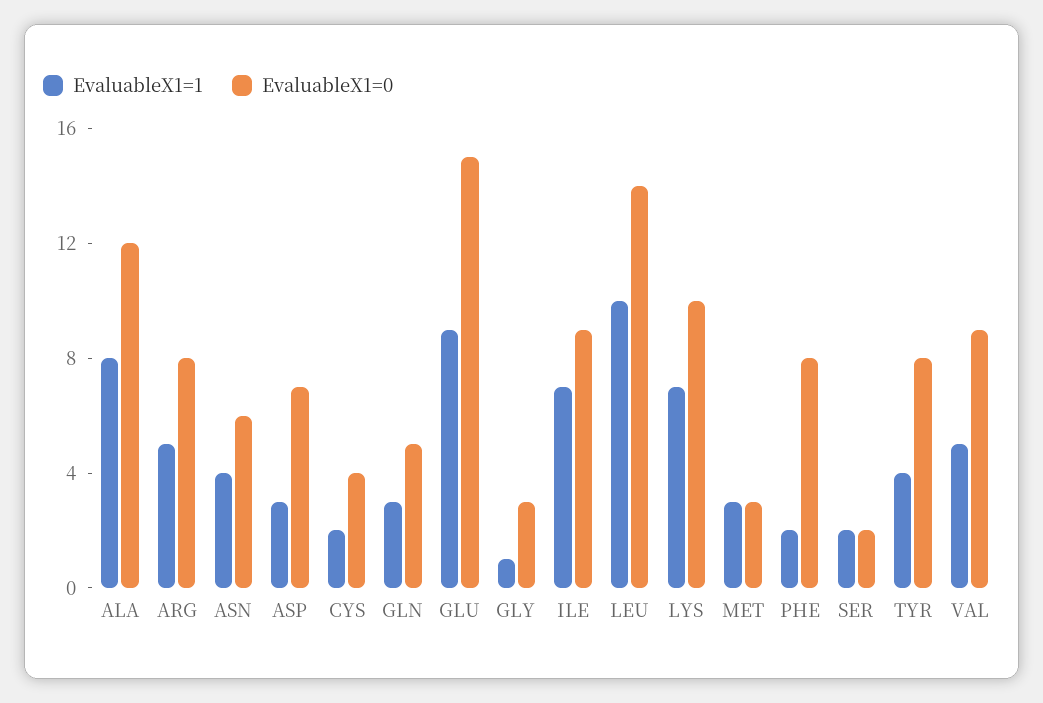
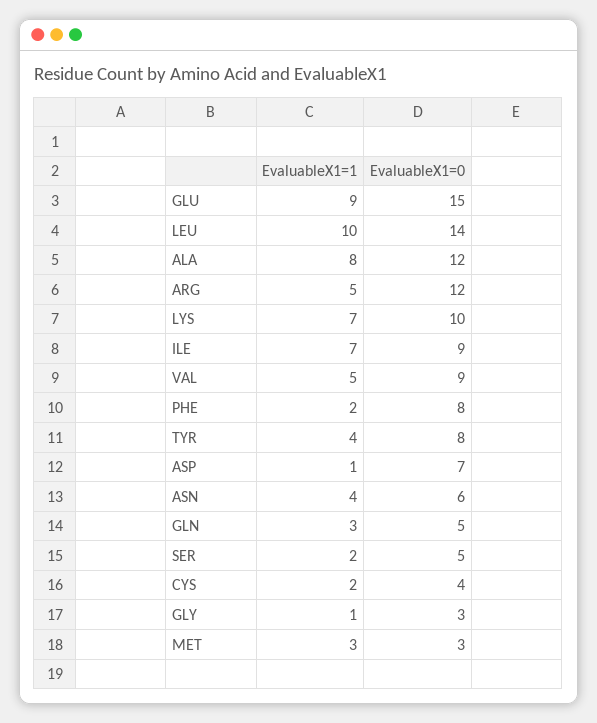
EvaluableX1=0, ARG: 8 -> 12
EvaluableX1=1, ASP: 3 -> 1
EvaluableX1=0, SER: 2 -> 5

